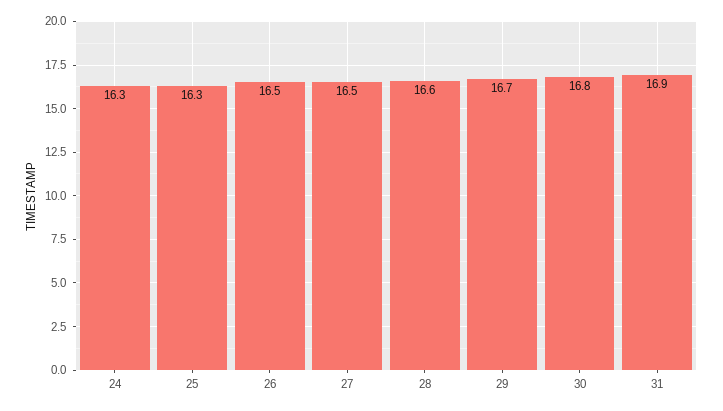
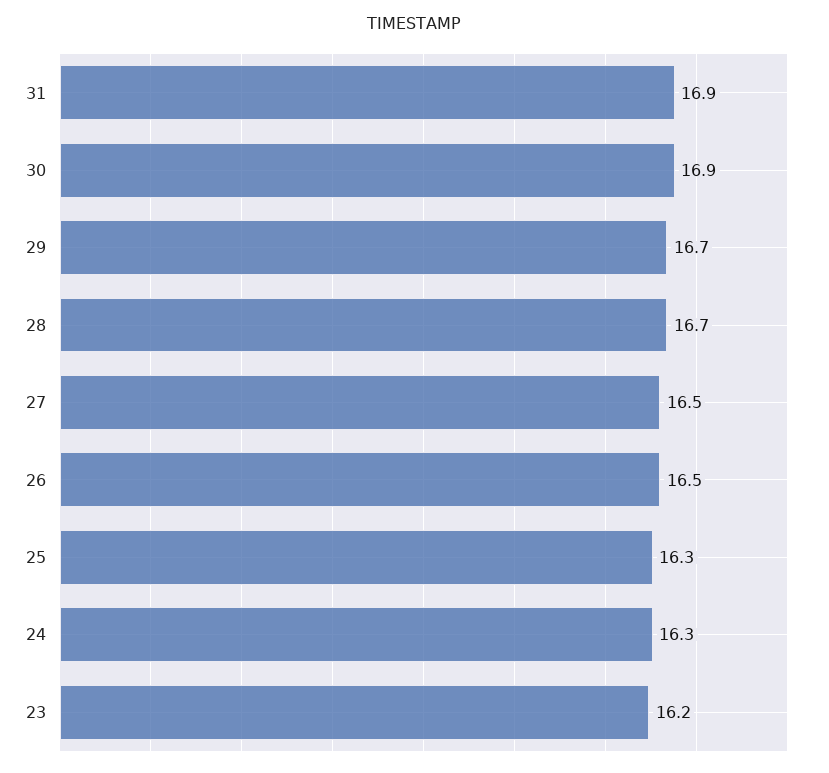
28: 16.6 -> 16.7
30: 16.8 -> 16.9
23: none -> 16.2

